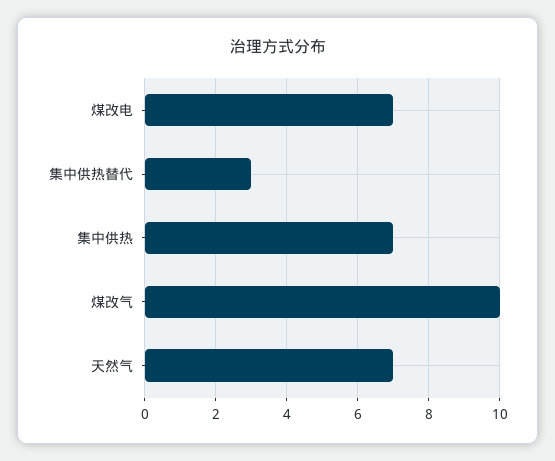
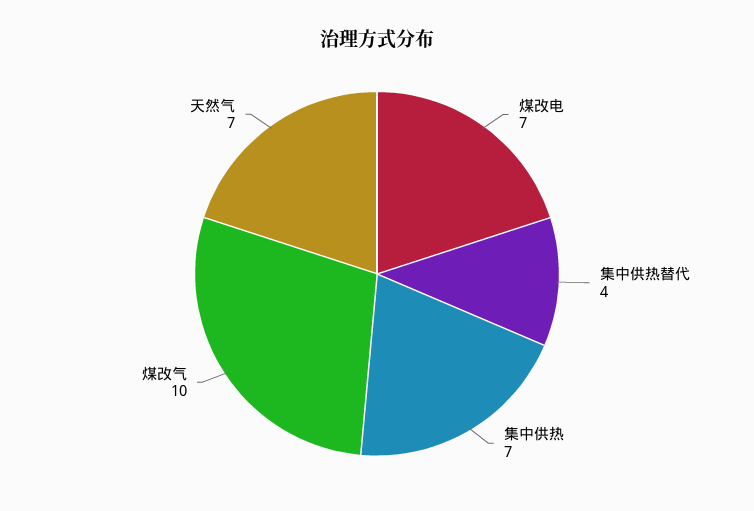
集中供热替代: 3 -> 4

